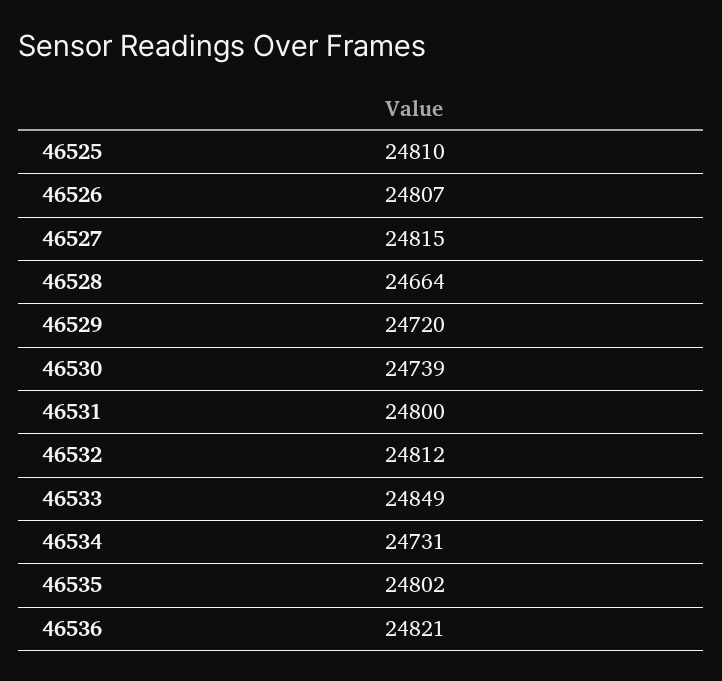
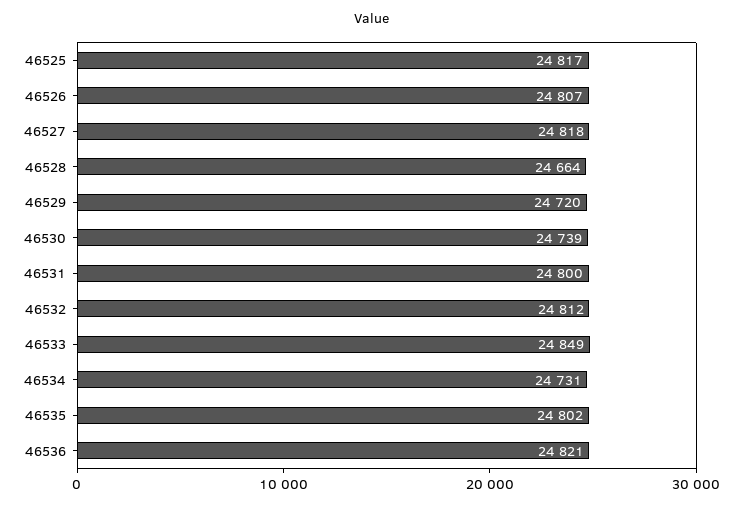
46525: 24810 -> 24817
46527: 24815 -> 24818

